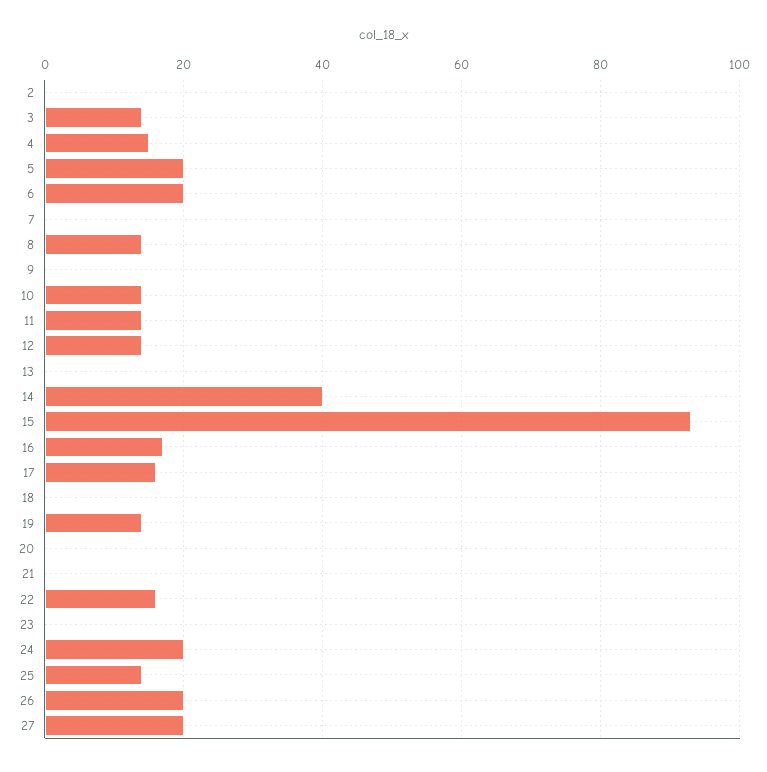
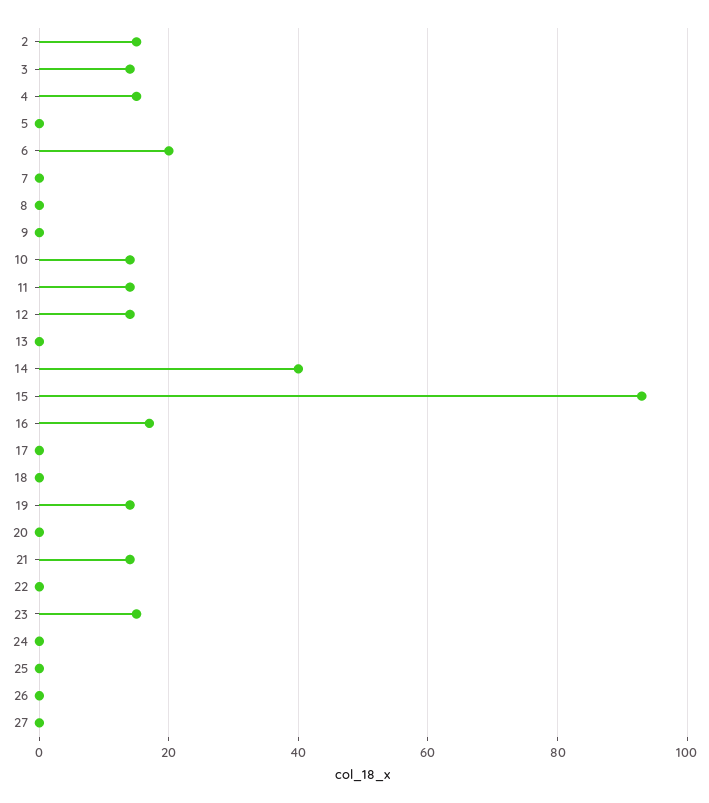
2: 0 -> 15
5: 20 -> 0
8: 15 -> 0
17: 15 -> 0
21: 0 -> 15
22: 15 -> 0
23: 0 -> 15
24: 20 -> 0
25: 15 -> 0
26: 20 -> 0
27: 20 -> 0

